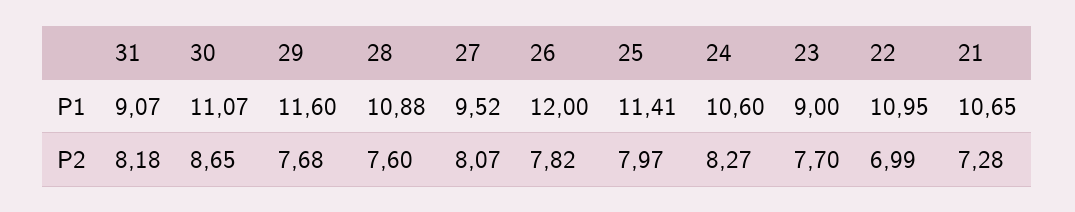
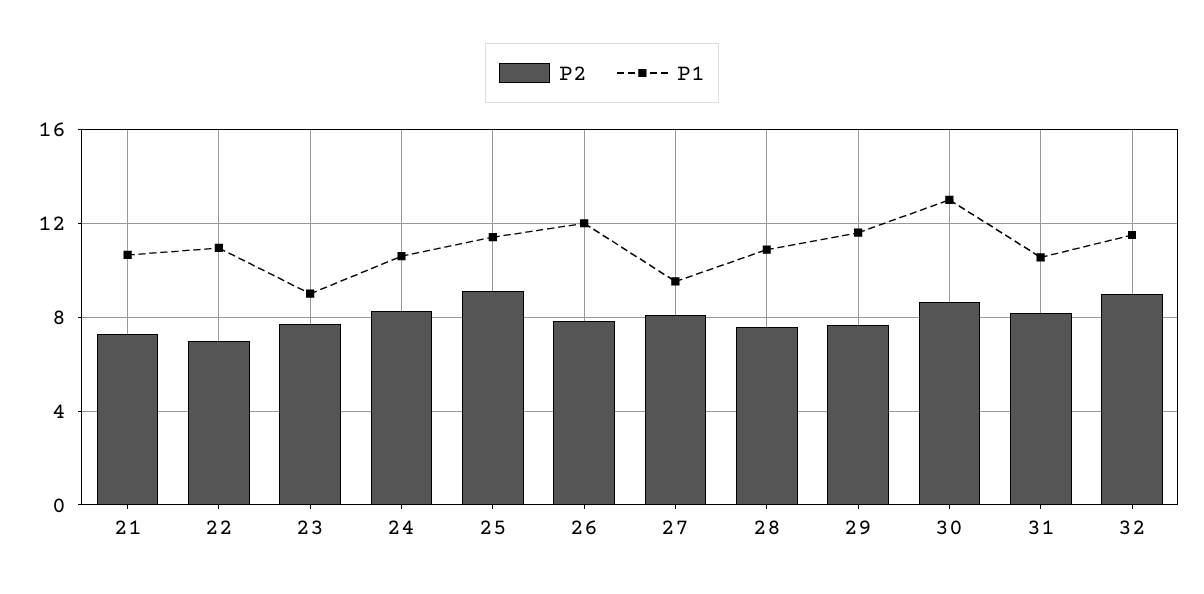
P1, 31: 9.07 -> 10.5
P1, 30: 11.07 -> 13
P2, 25: 7.97 -> 9
P2, 32: none -> 9
P1, 32: none -> 11.5

